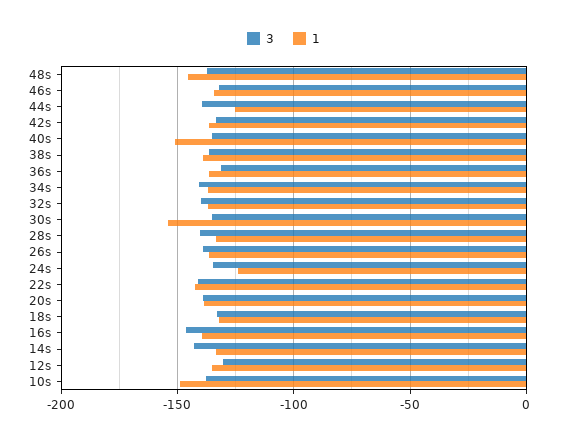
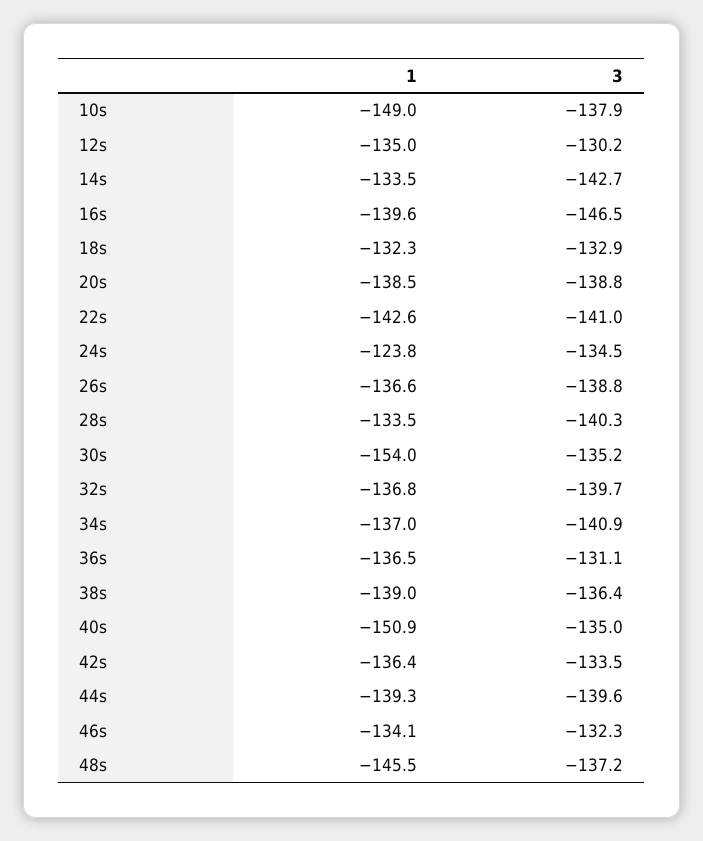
1, 44s: -125 -> -139.3

